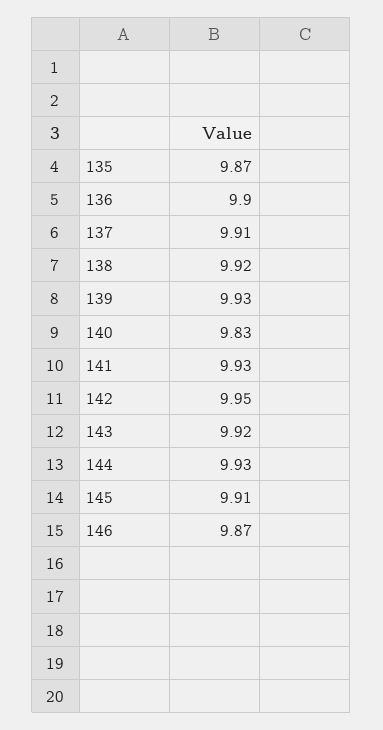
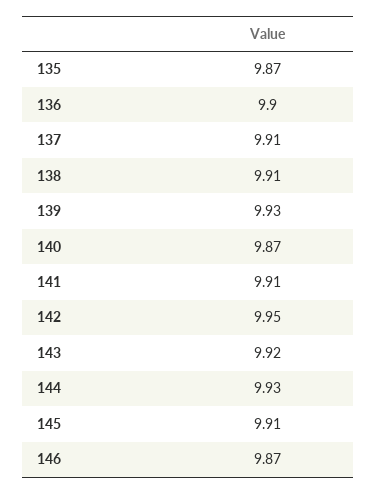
138: 9.92 -> 9.91
140: 9.83 -> 9.87
141: 9.93 -> 9.91

